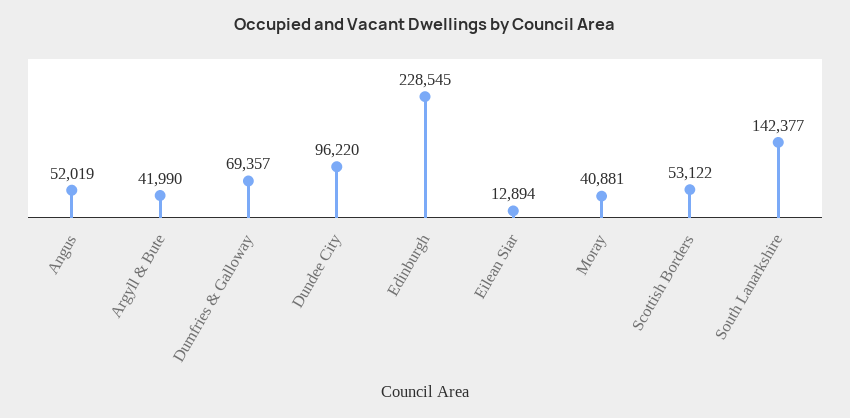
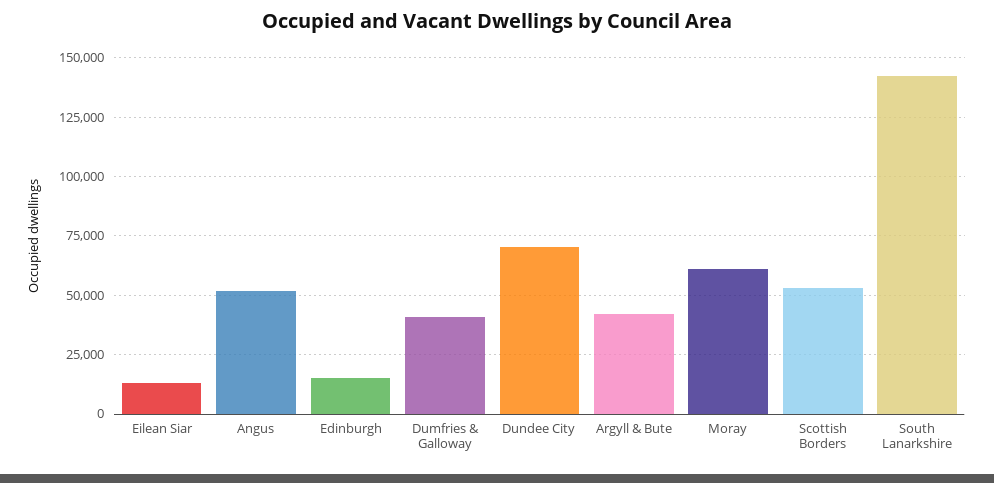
Dumfries & Galloway: 69357 -> 40000
Dundee City: 96220 -> 70000
Edinburgh: 228545 -> 15000
Moray: 40881 -> 60000

